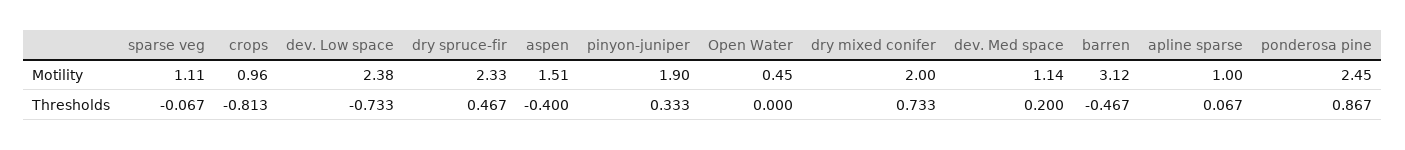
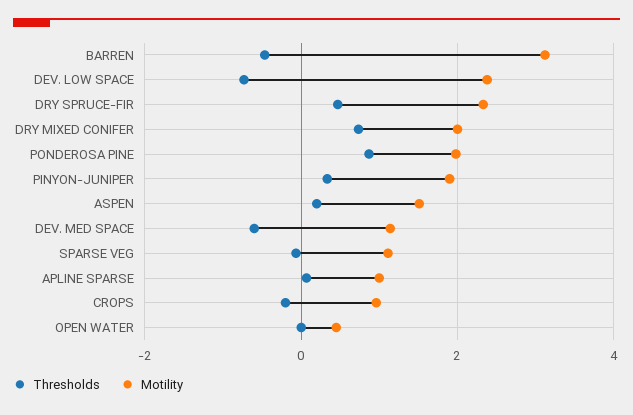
Motility, ponderosa pine: 2.45 -> 2
Thresholds, crops: -0.813 -> -0.2
Thresholds, aspen: -0.4 -> 0.2
Thresholds, dev. Med space: 0.2 -> -0.6

